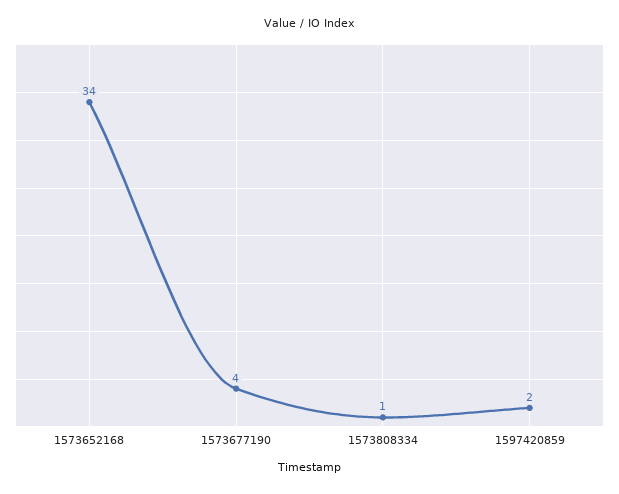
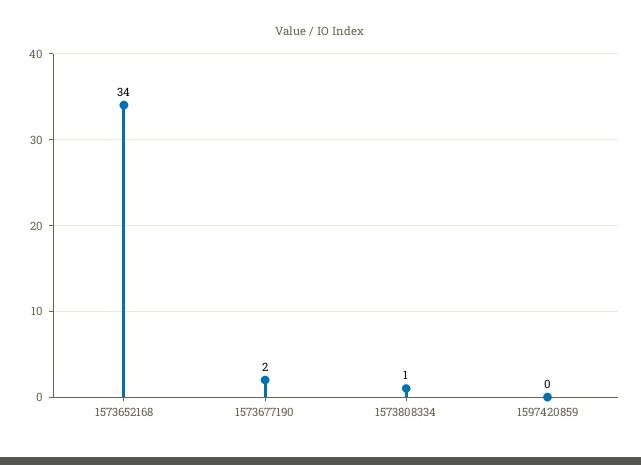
1573677190: 4 -> 2
1597420859: 2 -> 0

